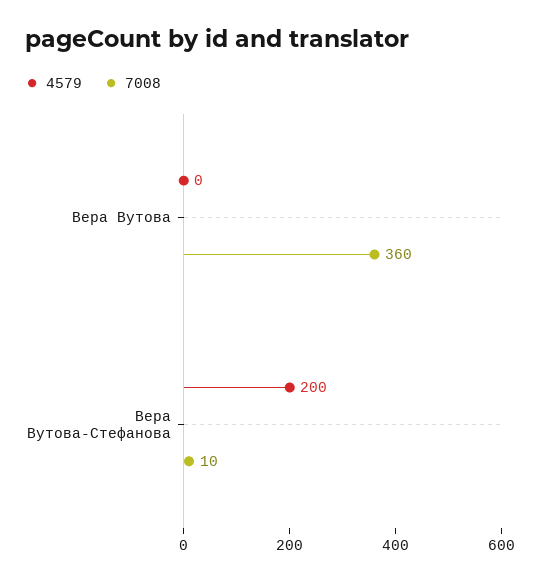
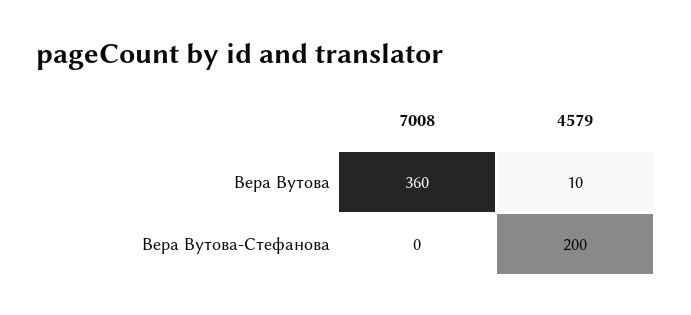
4579, Вера Вутова: 0 -> 10
7008, Вера Вутова-Стефанова: 10 -> 0

